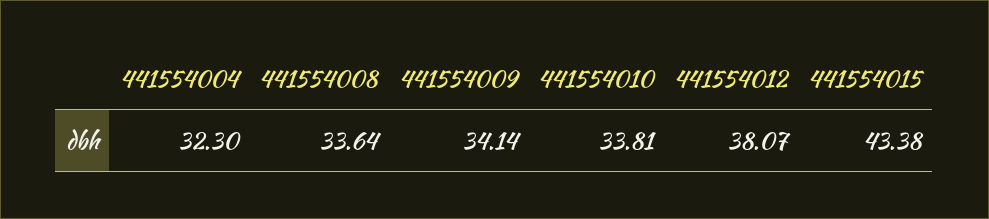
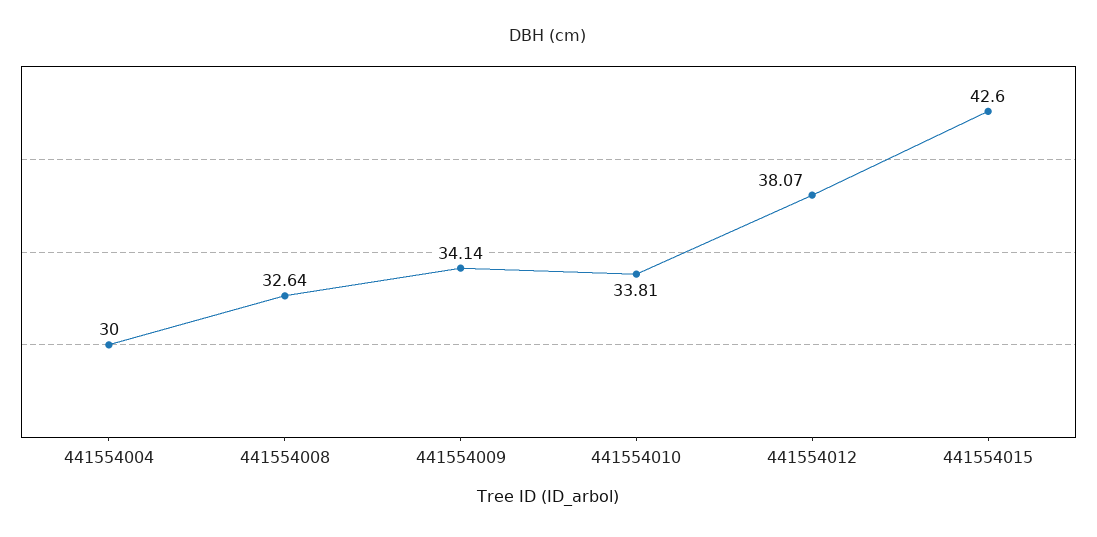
441554004: 32.3 -> 30
441554008: 33.64 -> 32.64
441554015: 43.38 -> 42.6

